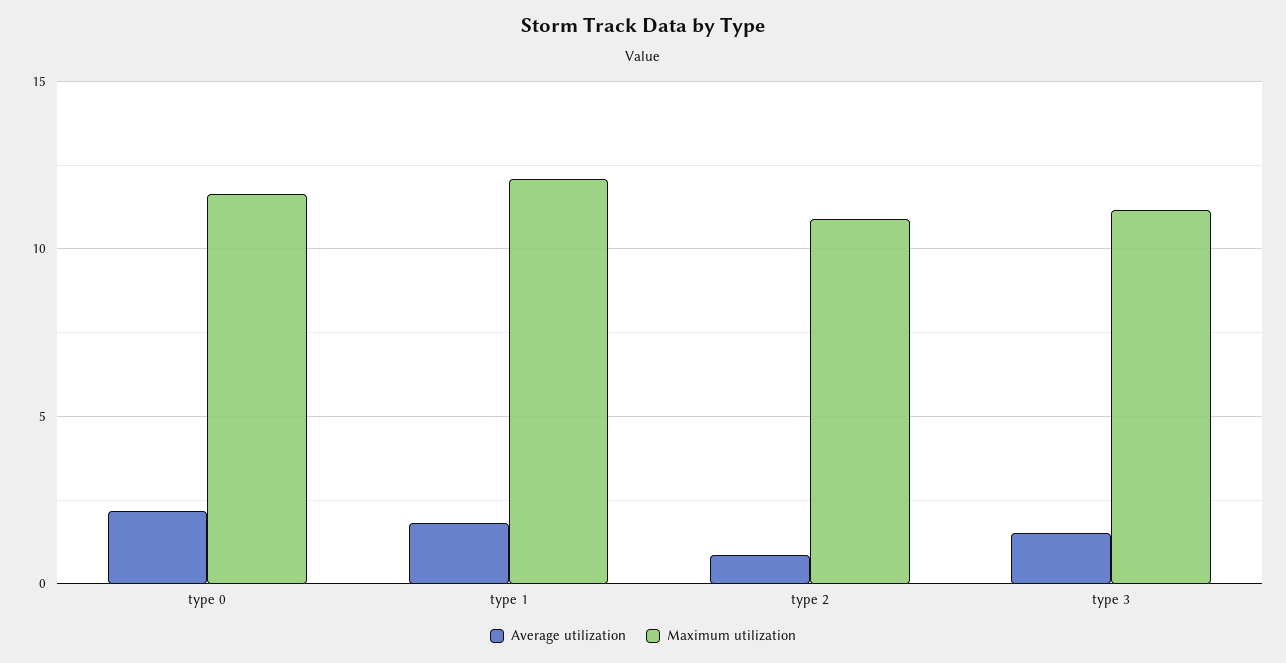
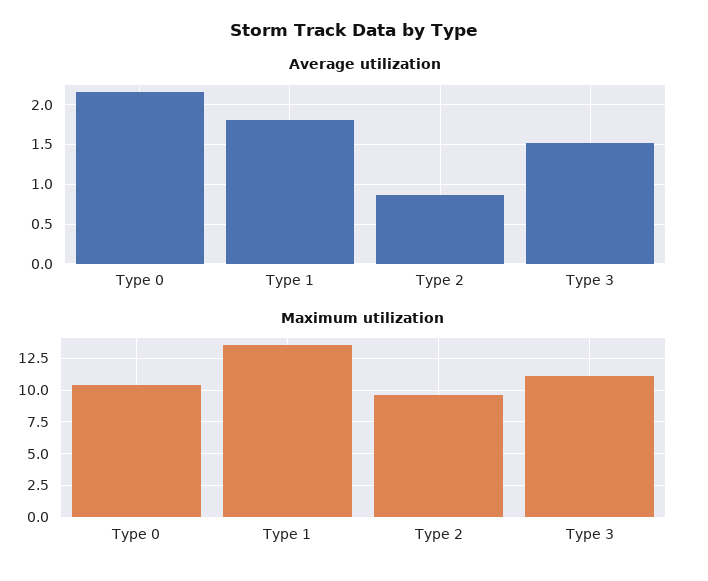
Maximum utilization, type 0: 11.5 -> 10.5
Maximum utilization, type 1: 12 -> 13.5
Maximum utilization, type 2: 11 -> 9.5

